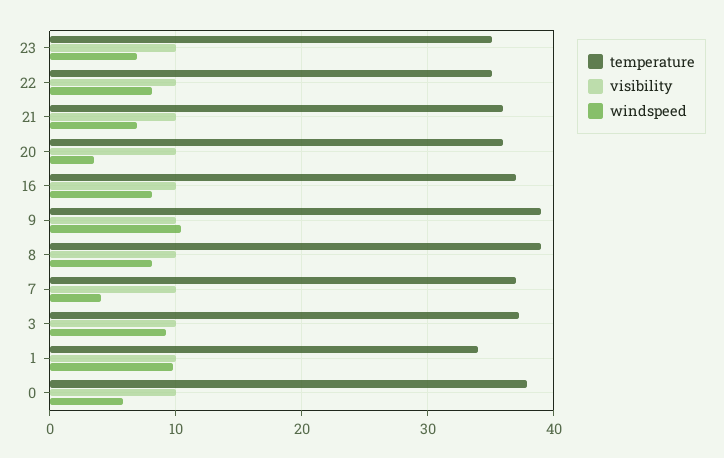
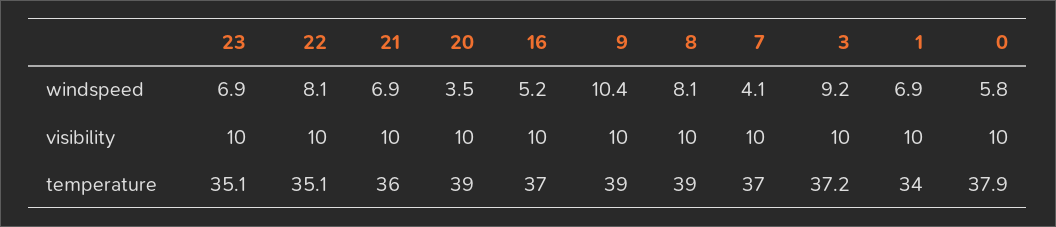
temperature, 20: 36 -> 39
windspeed, 16: 8 -> 5.2
windspeed, 1: 10 -> 6.9

